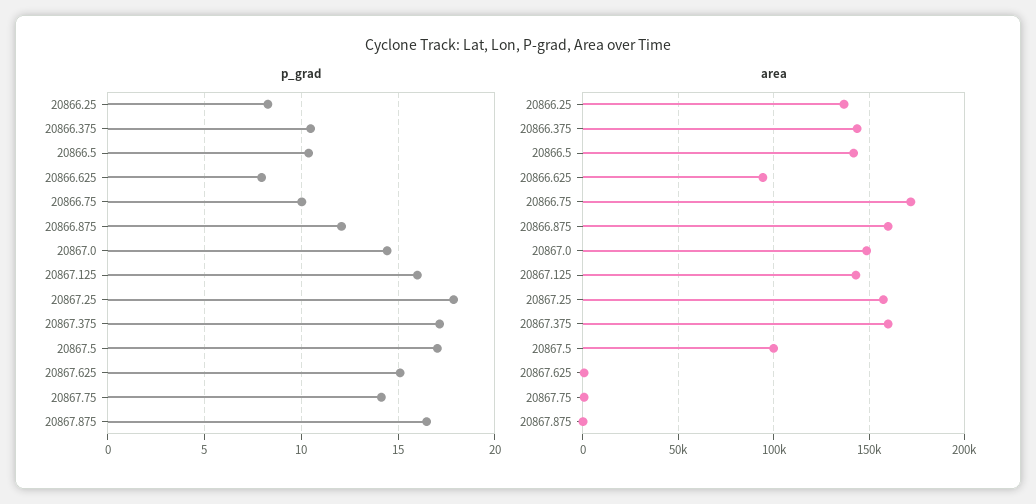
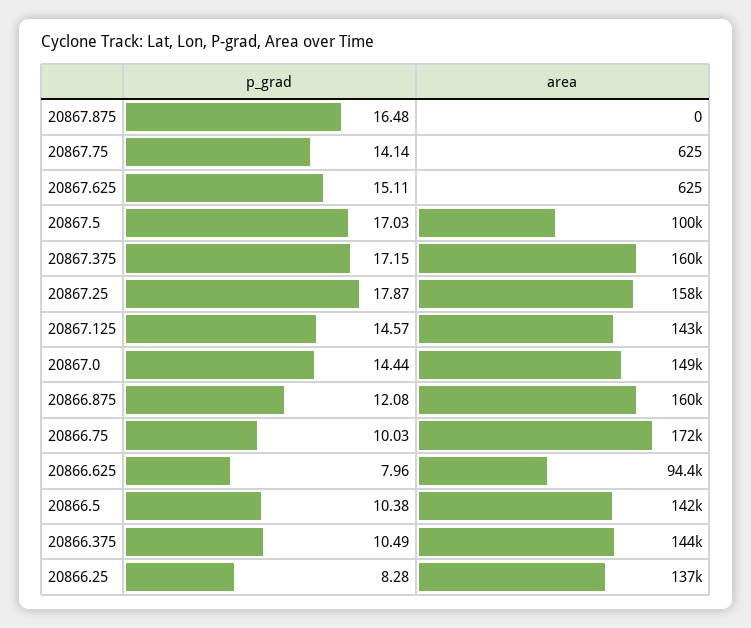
p_grad, 20867.125: 16 -> 14.57

